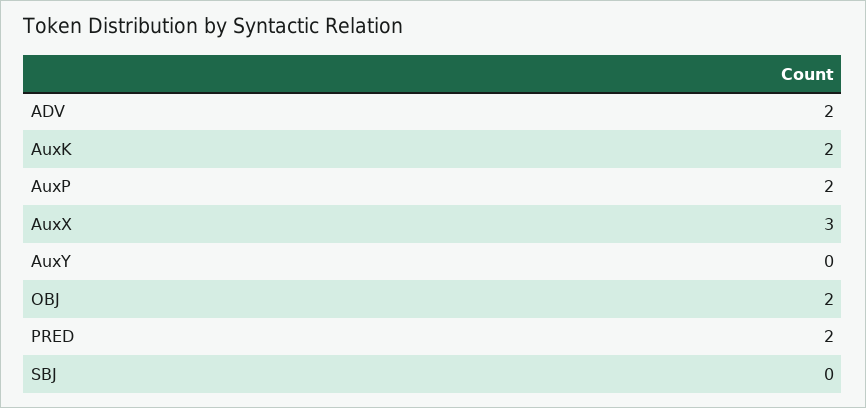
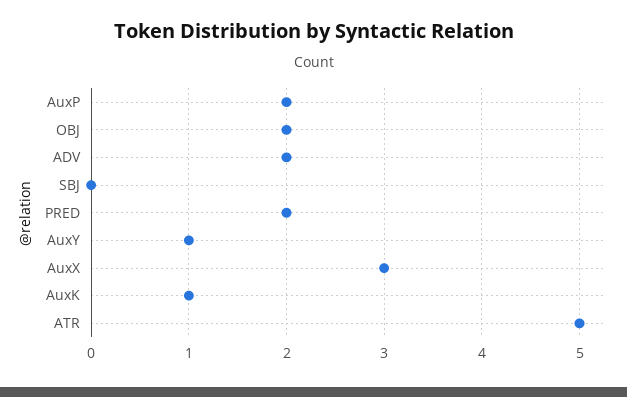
AuxK: 2 -> 1
AuxY: 0 -> 1
ATR: none -> 5

